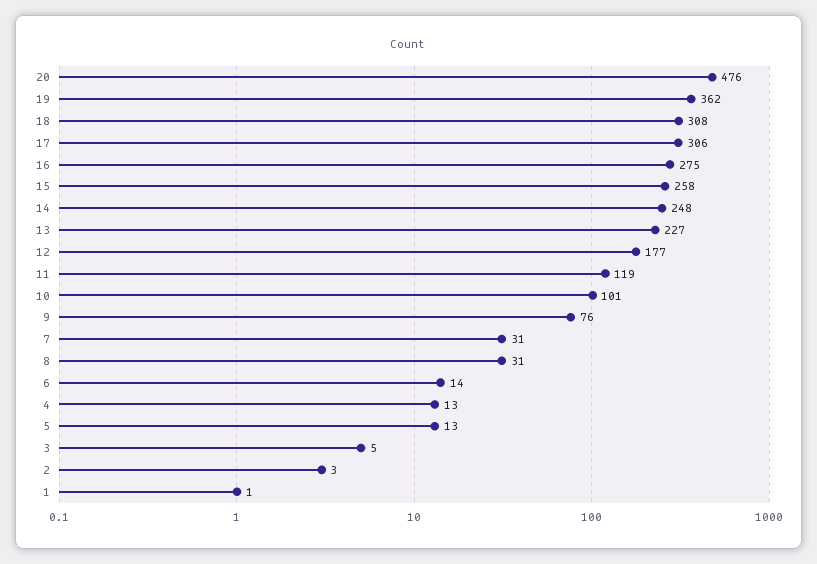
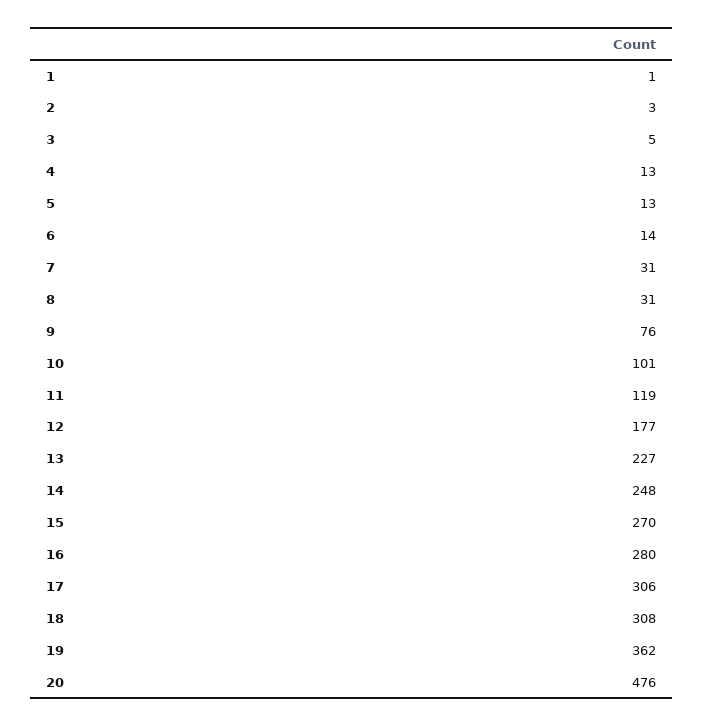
16: 275 -> 280
15: 258 -> 270

